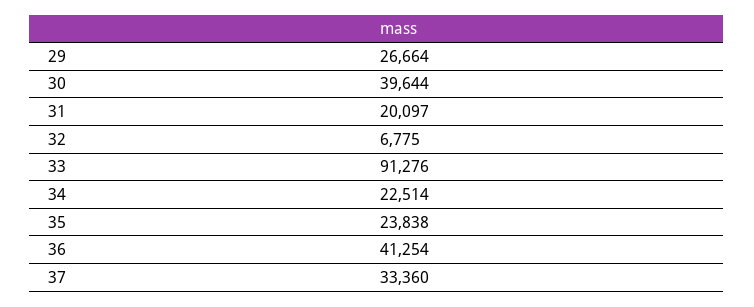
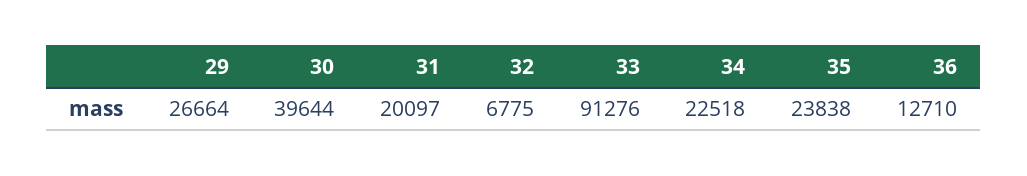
34: 22514 -> 22518
36: 41254 -> 12710
37: 33360 -> none

